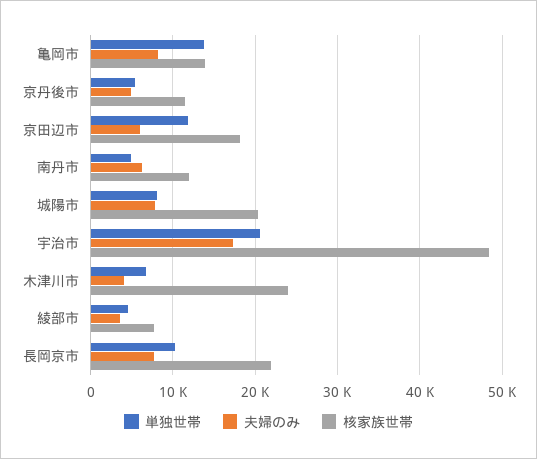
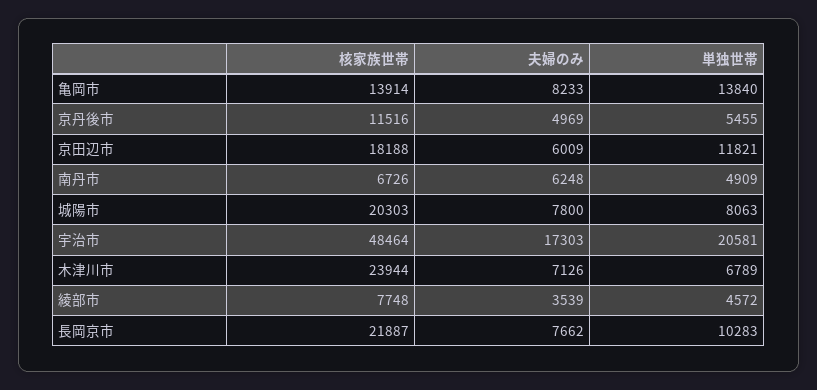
核家族世帯, 南丹市: 12000 -> 6726
夫婦のみ, 木津川市: 4000 -> 7126

